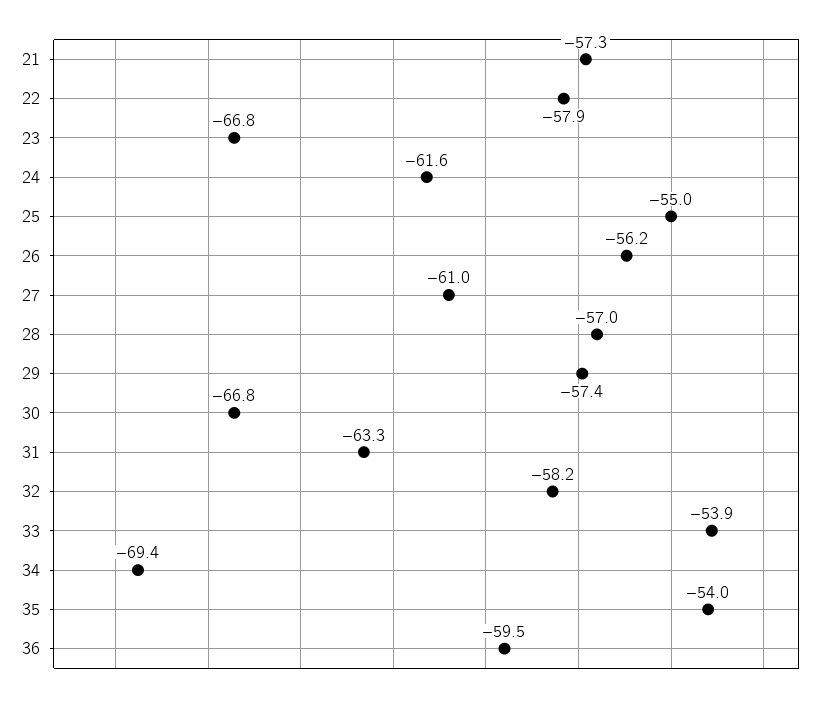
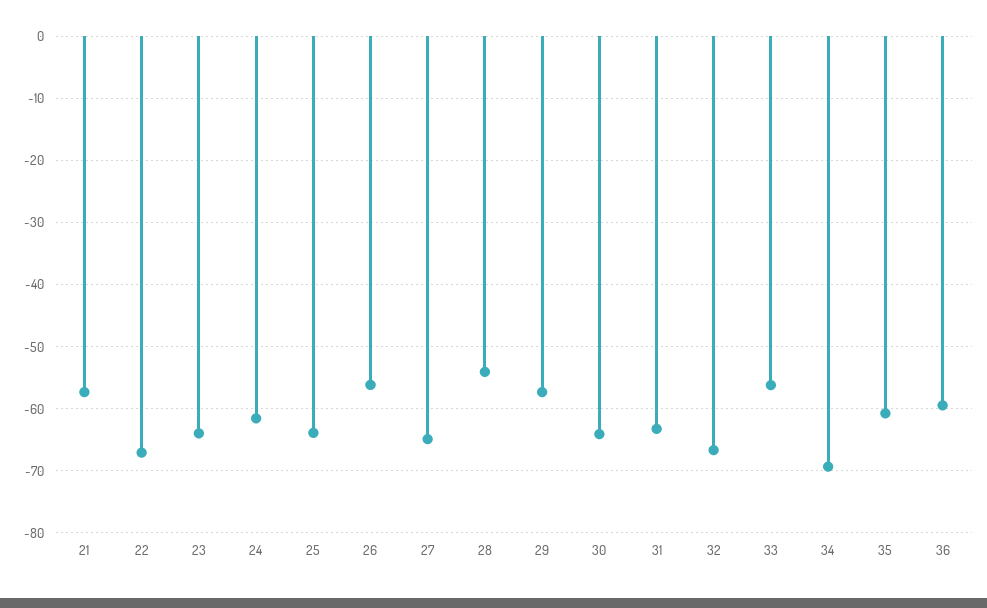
22: -57.9 -> -67
23: -66.8 -> -64
25: -55 -> -64
27: -61 -> -65
28: -57 -> -54
30: -66.8 -> -64
32: -58.2 -> -67
33: -53.9 -> -56
35: -54 -> -61

